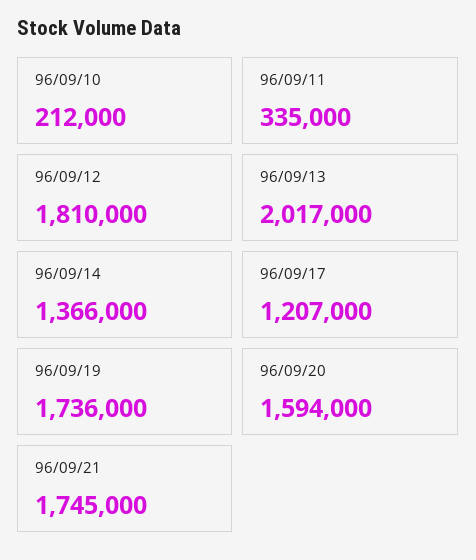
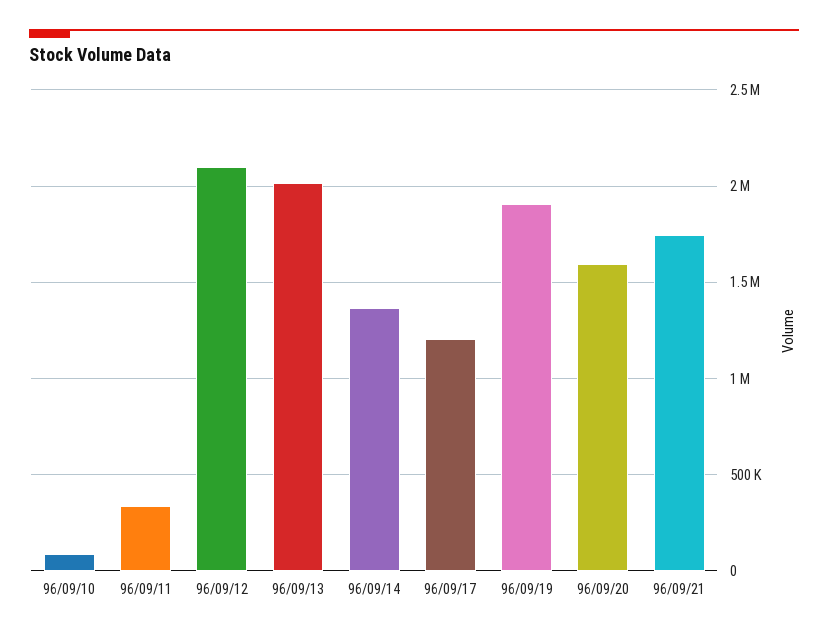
96/09/10: 212000 -> 100000
96/09/12: 1810000 -> 2100000
96/09/19: 1736000 -> 1900000

